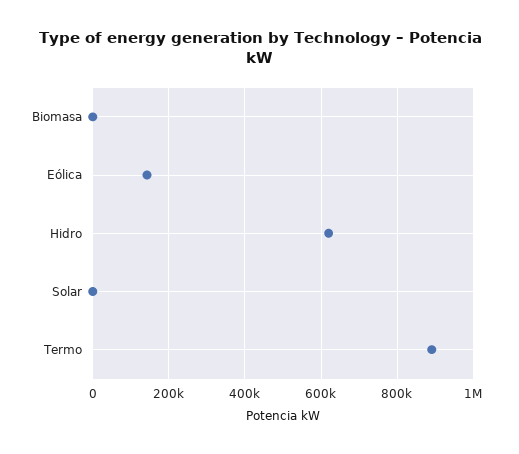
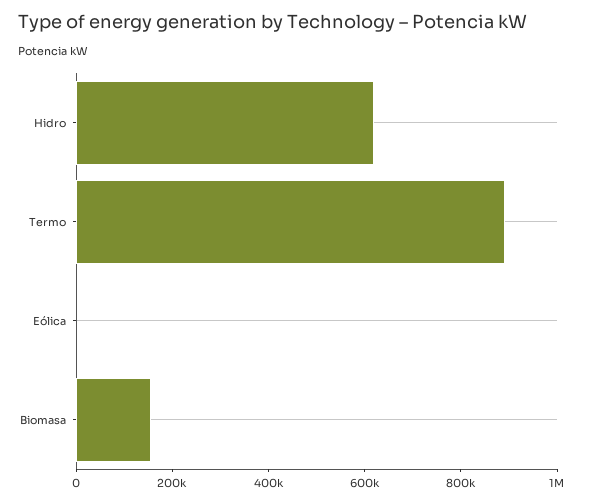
Biomasa: 0 -> 150000
Eólica: 140000 -> 0
Solar: 0 -> none

